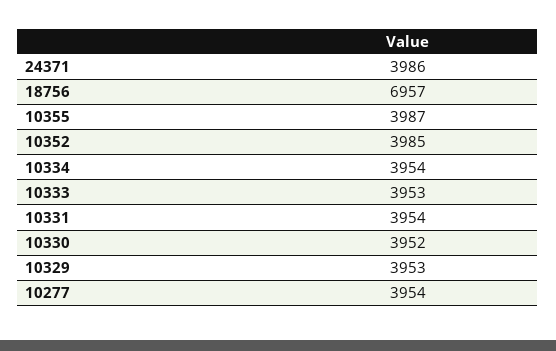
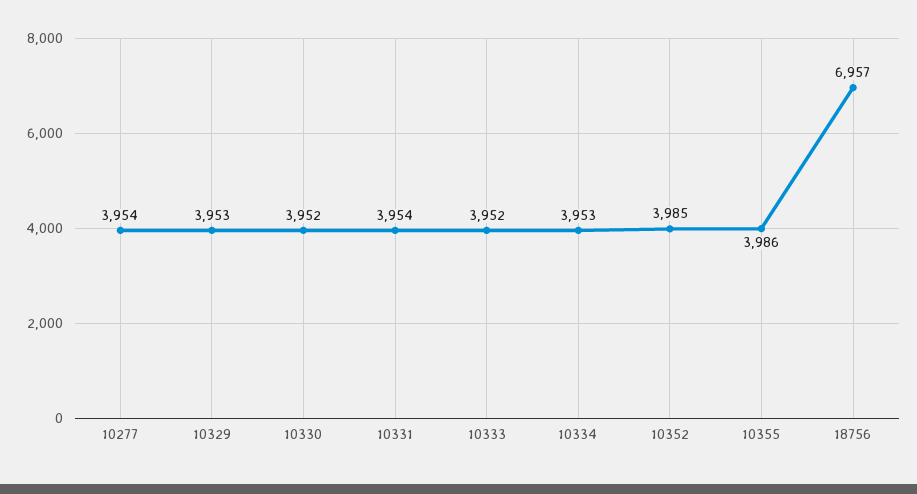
24371: 3986 -> none
10355: 3987 -> 3986
10334: 3954 -> 3953
10333: 3953 -> 3952

